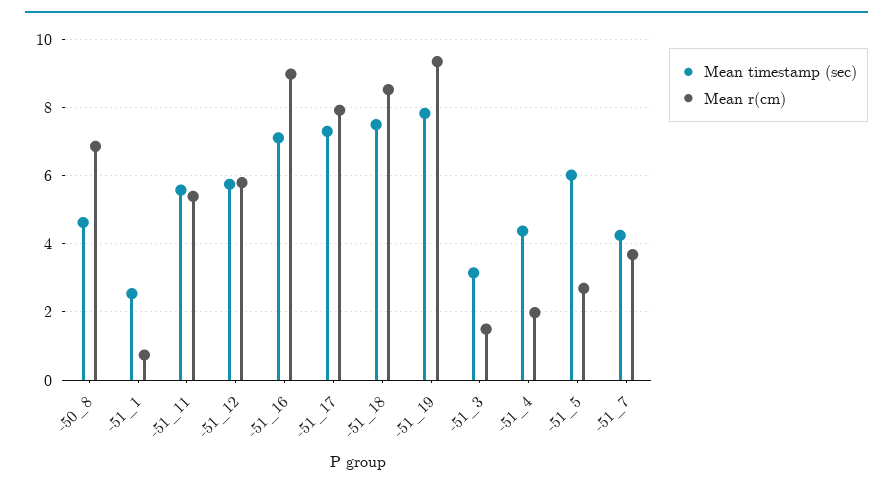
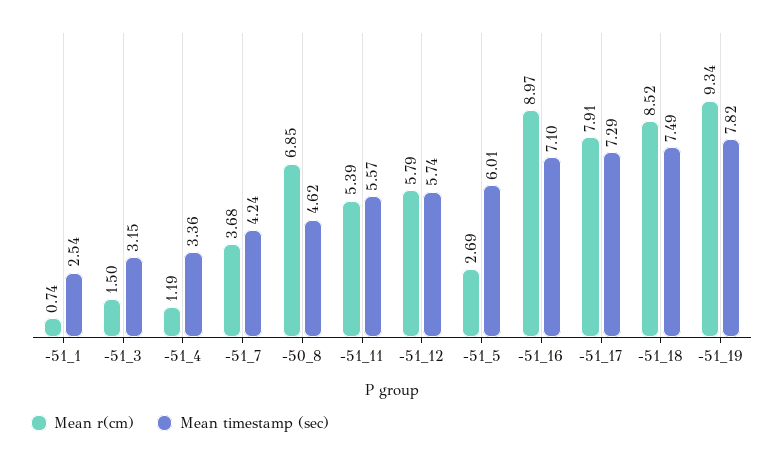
Mean timestamp (sec), -51_4: 4.4 -> 3.36
Mean r(cm), -51_4: 2 -> 1.19

